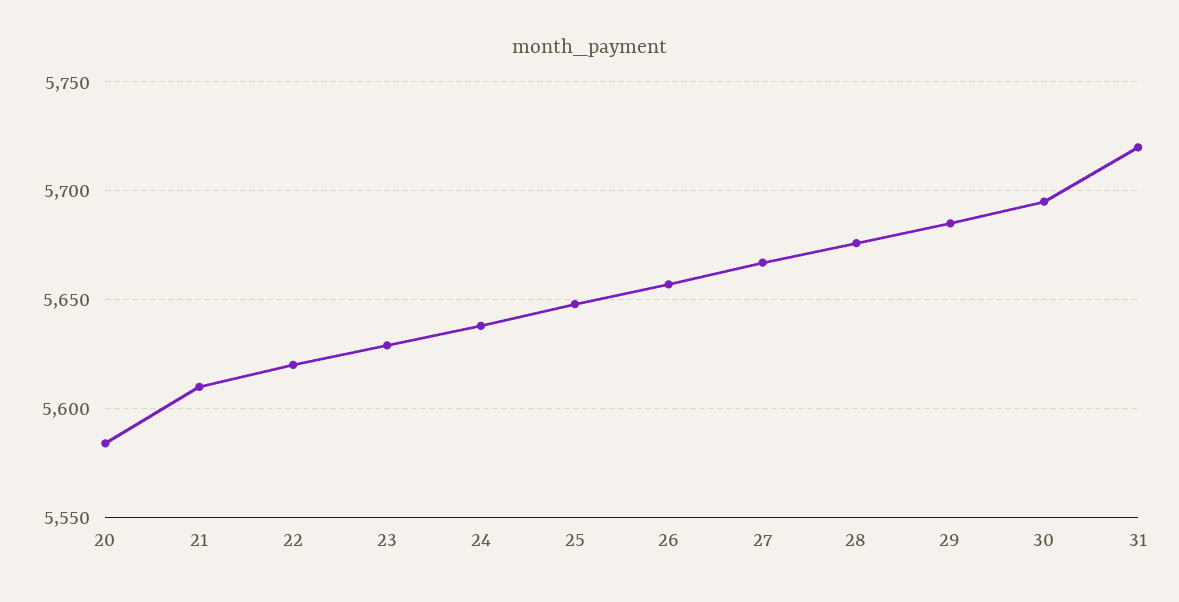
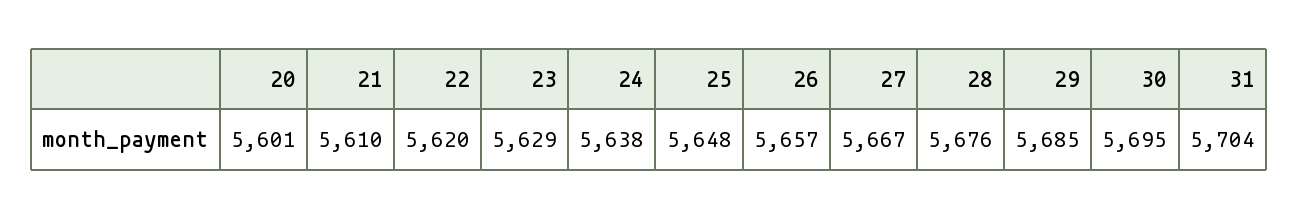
20: 5585 -> 5601
31: 5720 -> 5704

